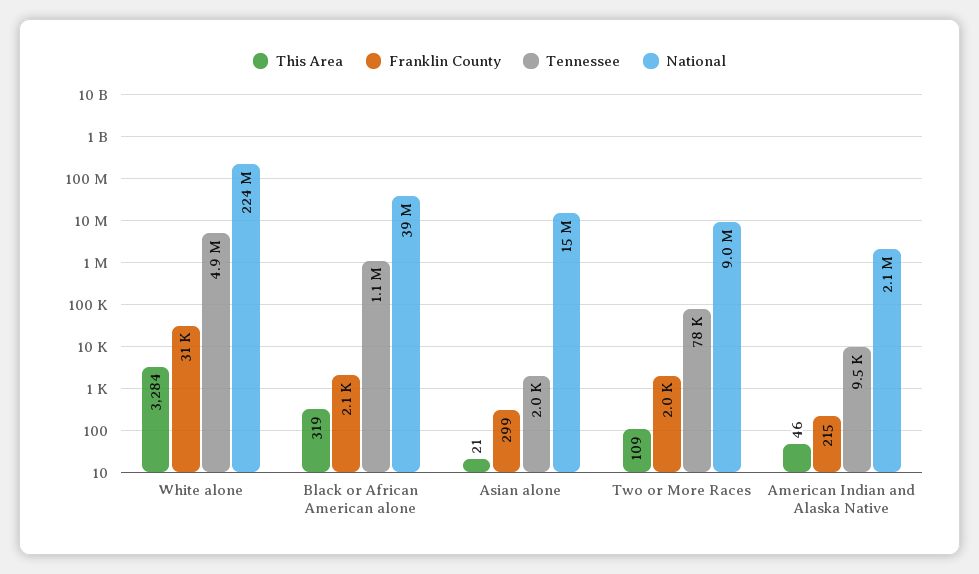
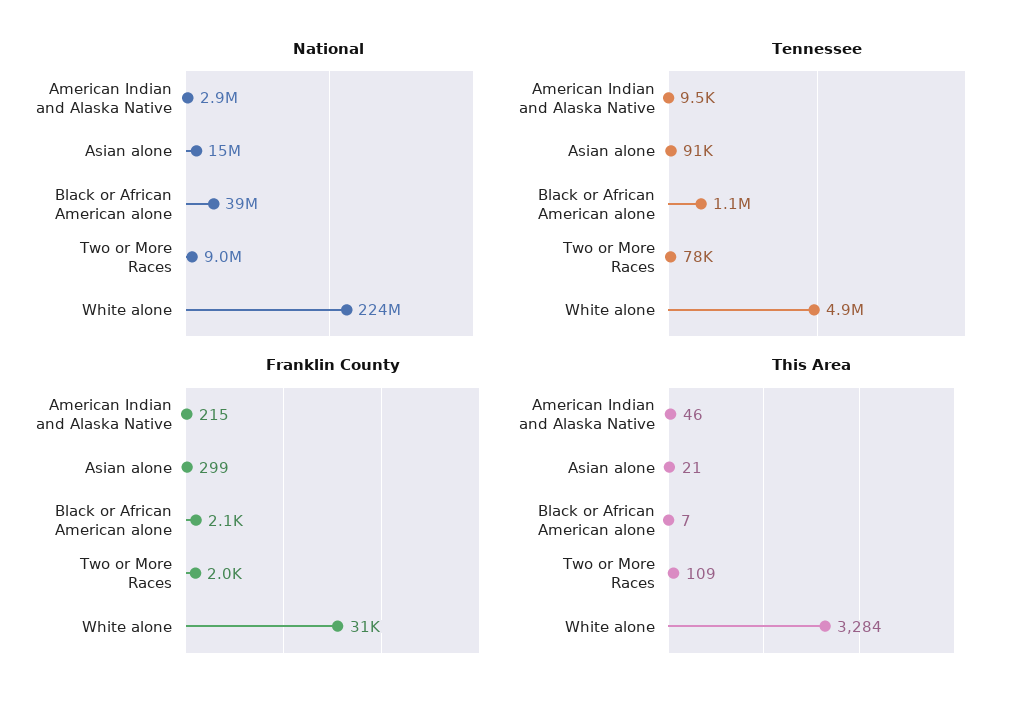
This Area, Black or African American alone: 319 -> 7
Tennessee, Asian alone: 2000 -> 91000
National, American Indian and Alaska Native: 2100000 -> 2900000

